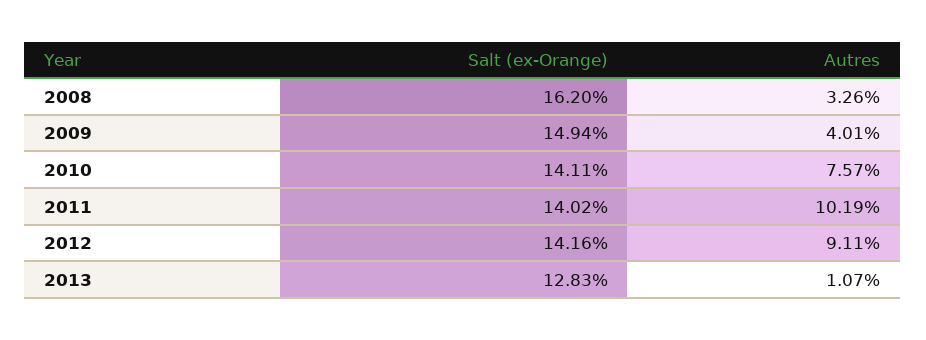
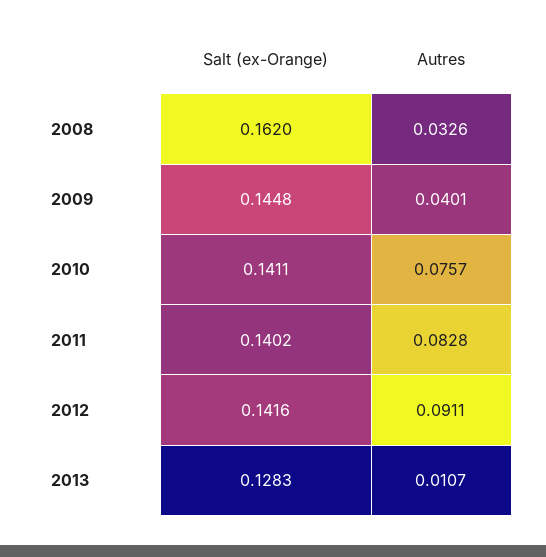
Salt (ex-Orange), 2009: 0.1494 -> 0.1448
Autres, 2011: 0.1019 -> 0.0828

